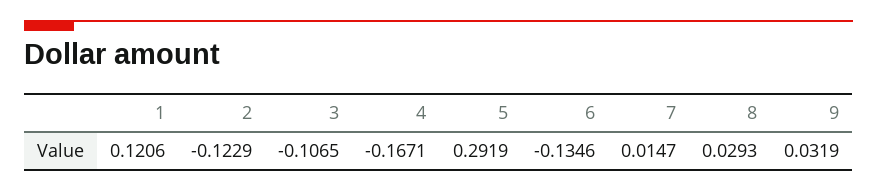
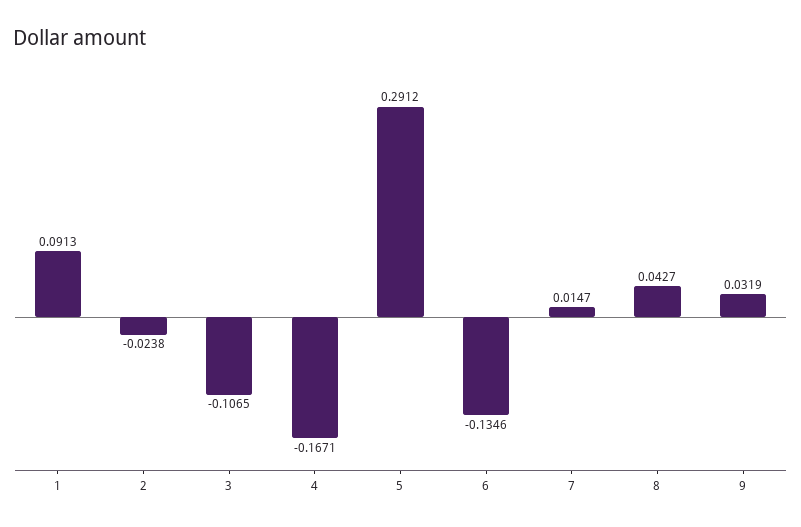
1: 0.1206 -> 0.0913
2: -0.1229 -> -0.0238
5: 0.2919 -> 0.2912
8: 0.0293 -> 0.0427

